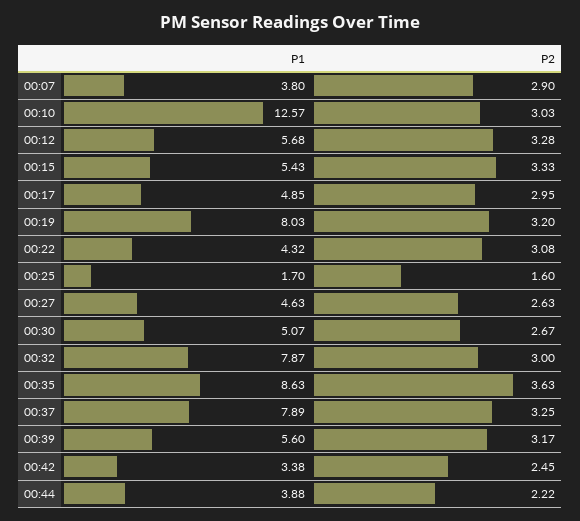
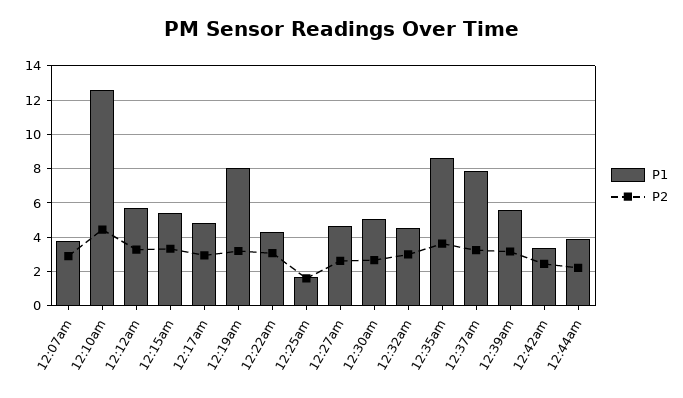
P2, 00:10: 3.03 -> 4.5
P1, 00:32: 7.87 -> 4.5

